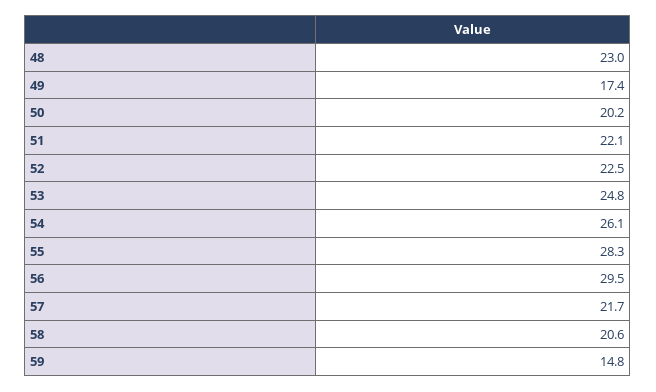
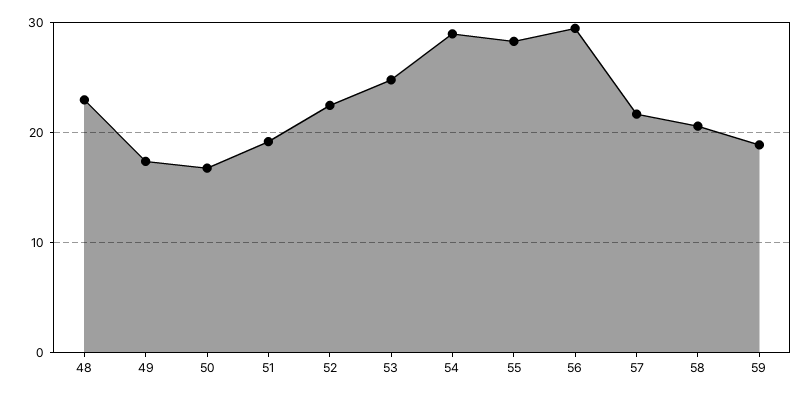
50: 20.2 -> 17
51: 22.1 -> 19
54: 26.1 -> 29
59: 14.8 -> 19

